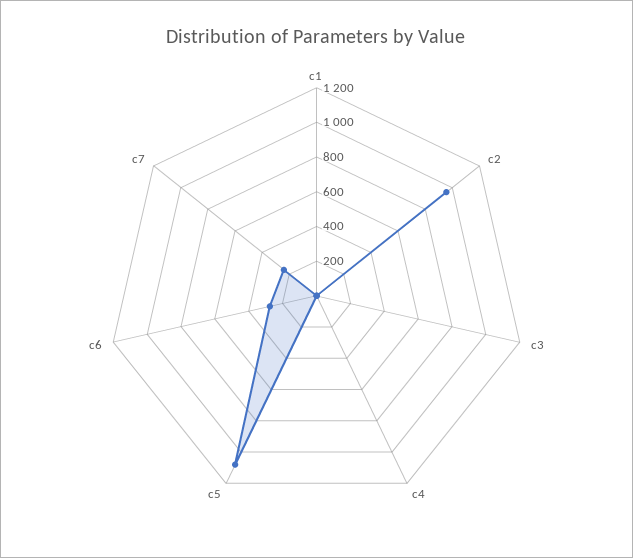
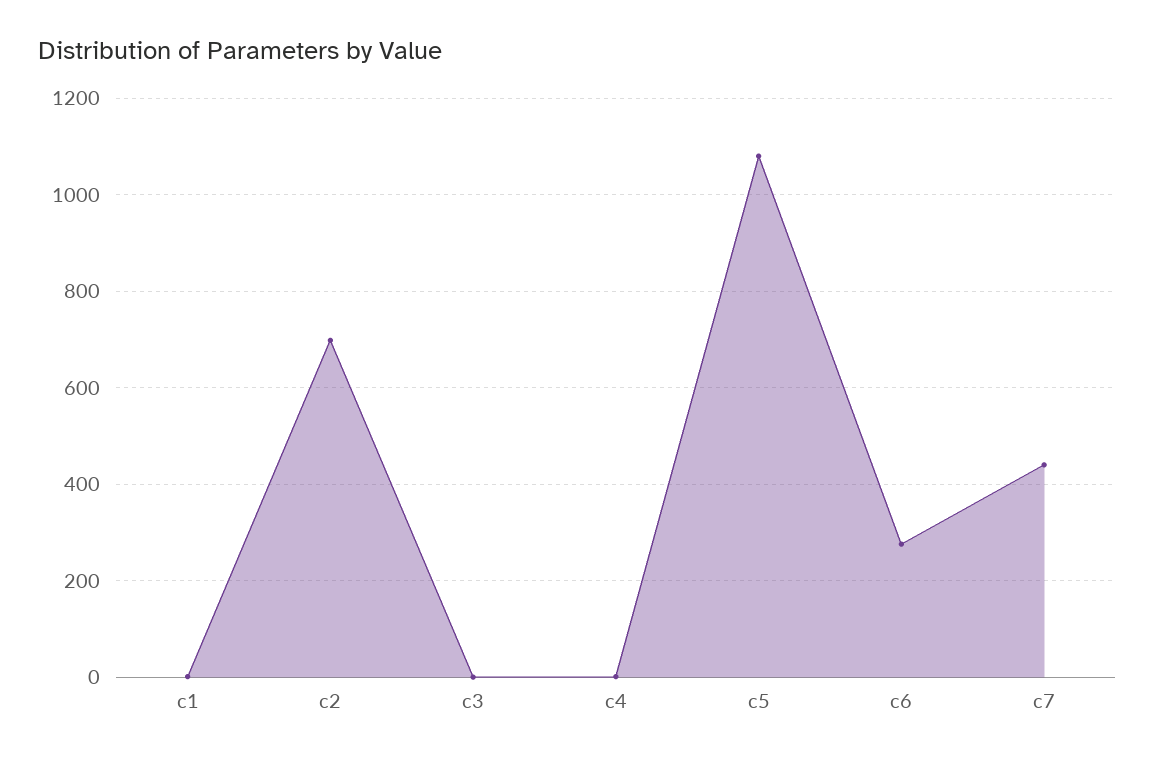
c2: 950 -> 700
c7: 250 -> 440

